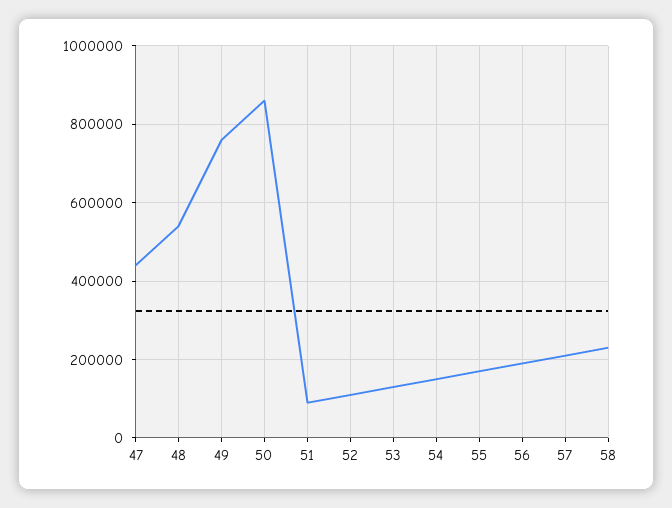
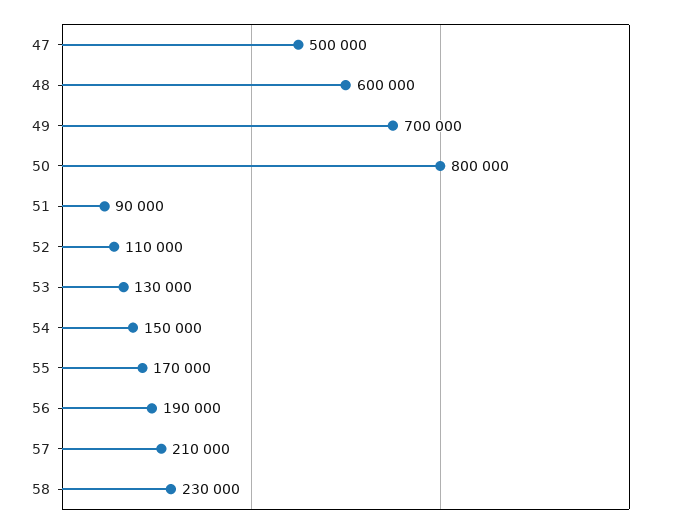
47: 440000 -> 500000
48: 540000 -> 600000
49: 760000 -> 700000
50: 860000 -> 800000

